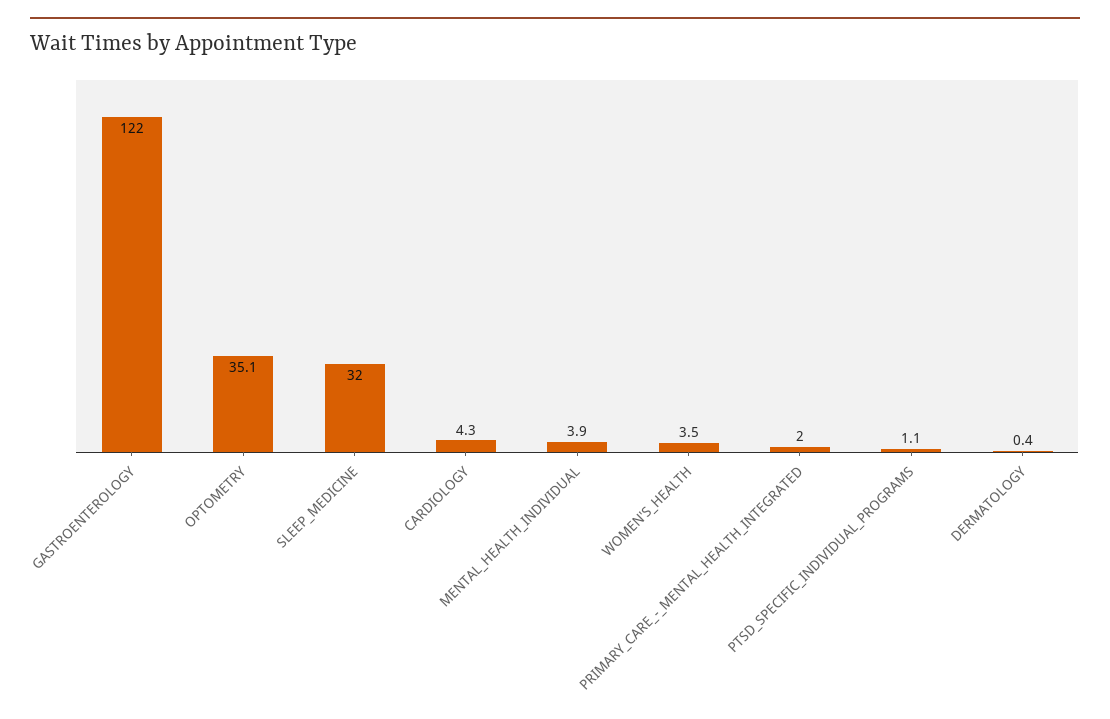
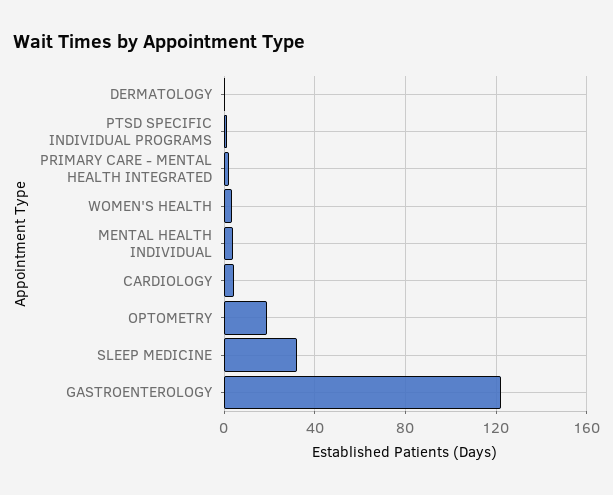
OPTOMETRY: 35.1 -> 20

